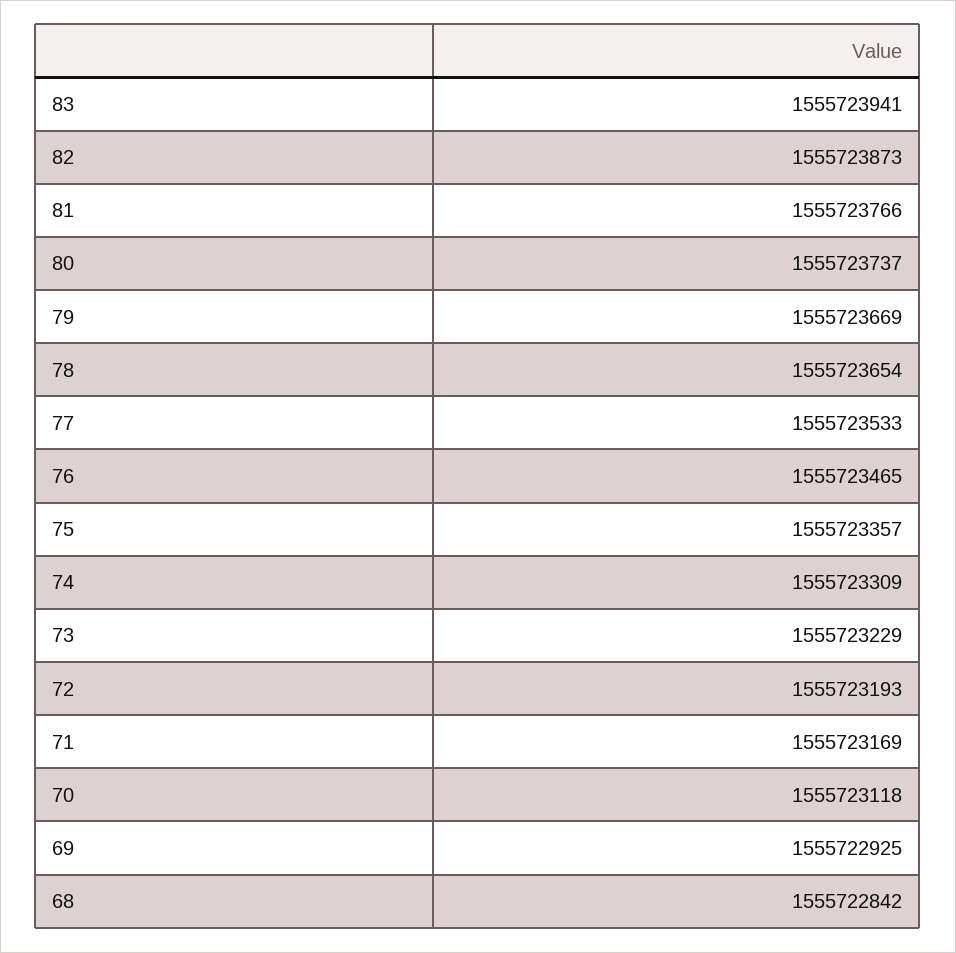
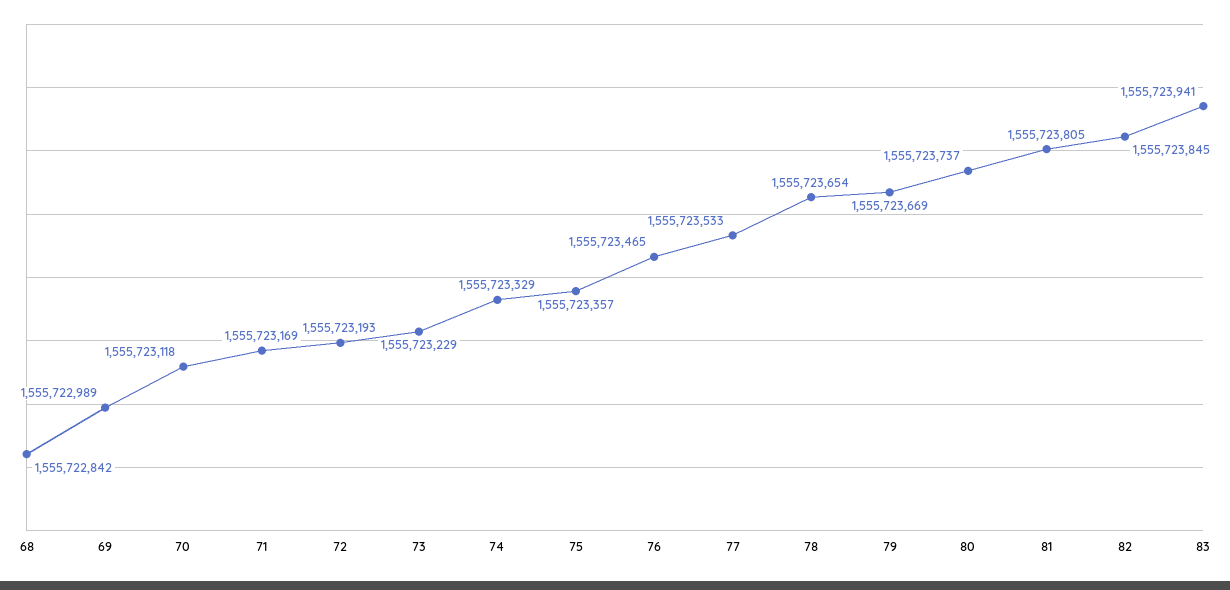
82: 1555723873 -> 1555723845
81: 1555723766 -> 1555723805
74: 1555723309 -> 1555723329
69: 1555722925 -> 1555722989

